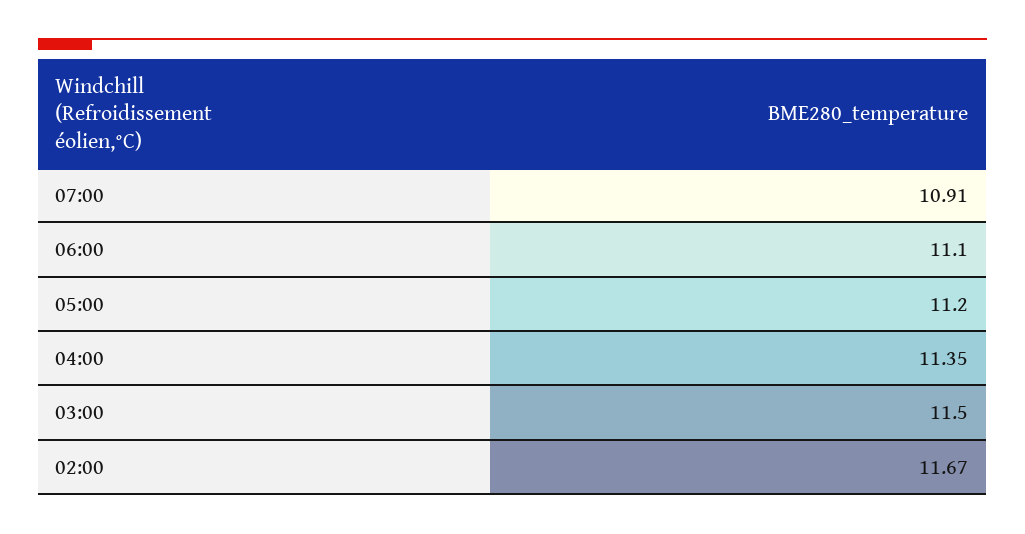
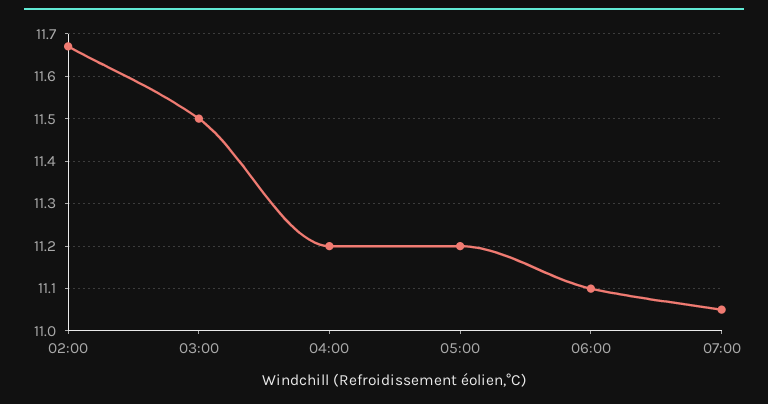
07:00: 10.91 -> 11.05
04:00: 11.35 -> 11.2

